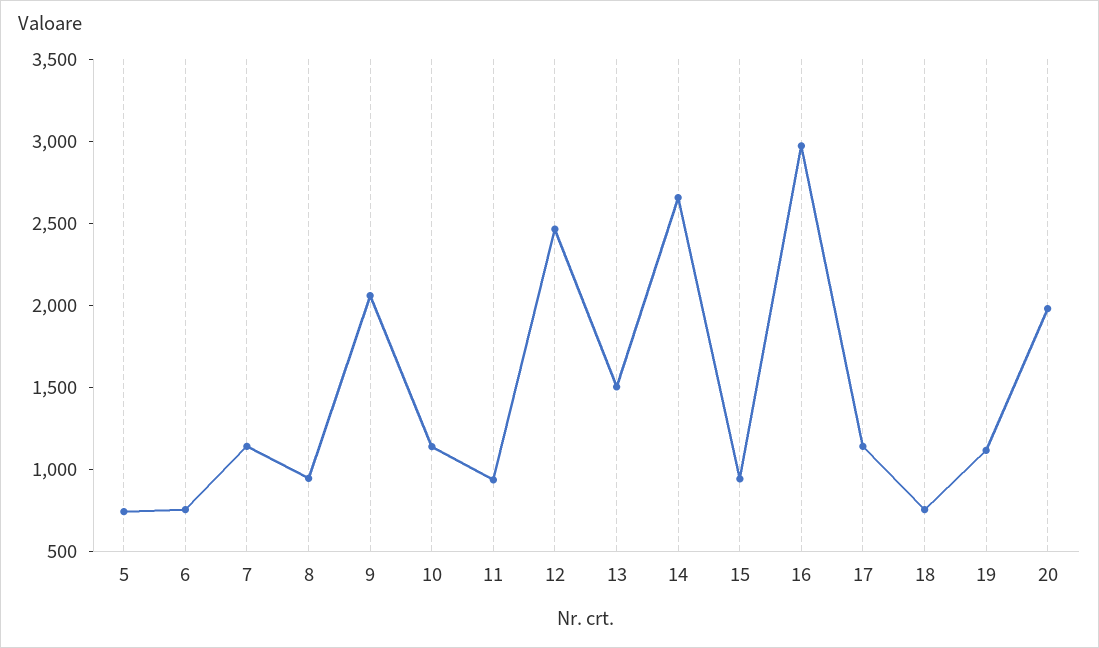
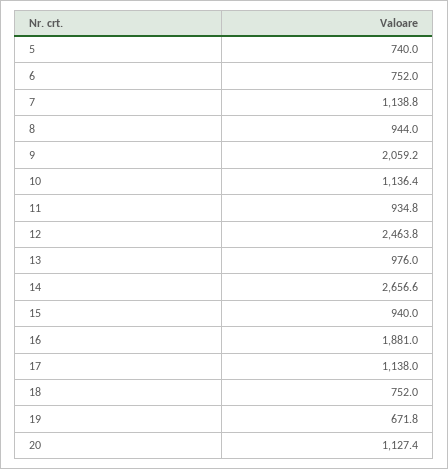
13: 1500 -> 976
16: 3000 -> 1881
19: 1100 -> 671.8
20: 2000 -> 1127.4

